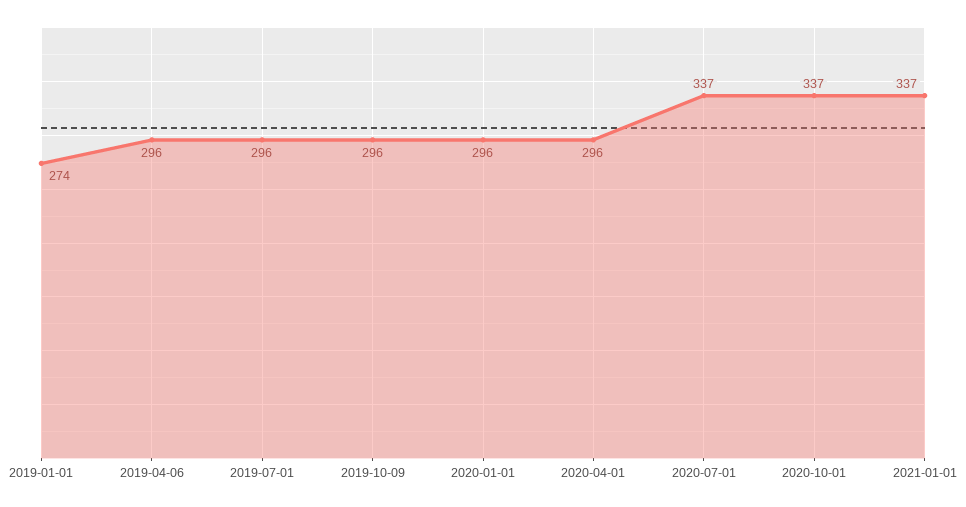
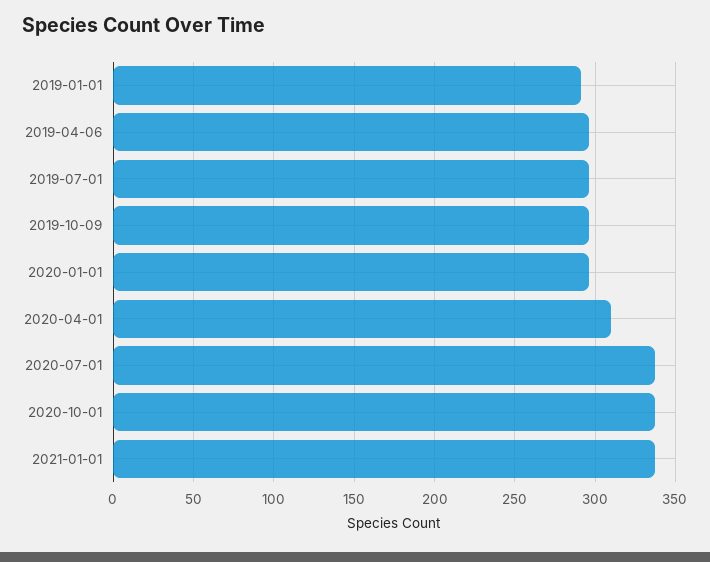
2019-01-01: 274 -> 290
2020-04-01: 296 -> 310

